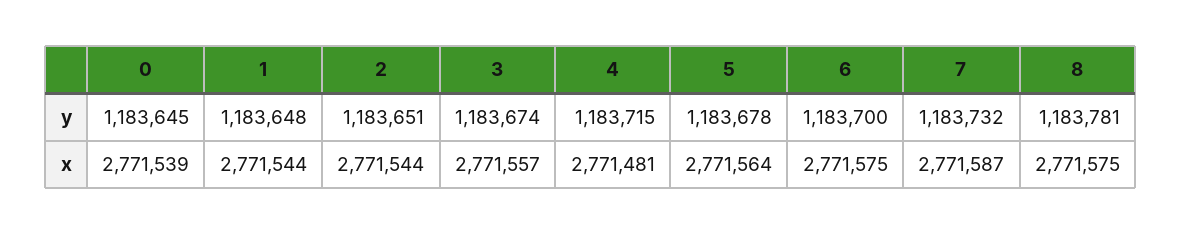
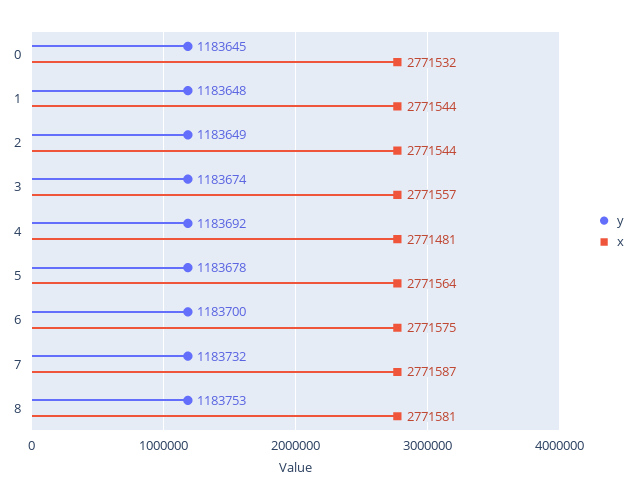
y, 2: 1183651 -> 1183649
y, 4: 1183715 -> 1183692
y, 8: 1183781 -> 1183753
x, 0: 2771539 -> 2771532
x, 8: 2771575 -> 2771581

